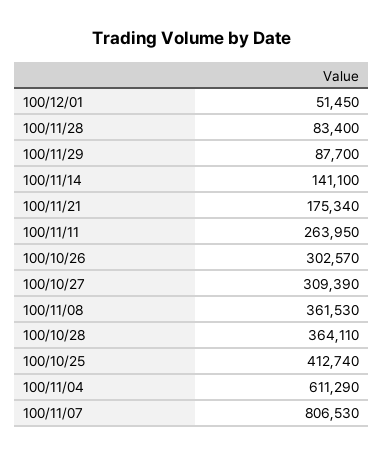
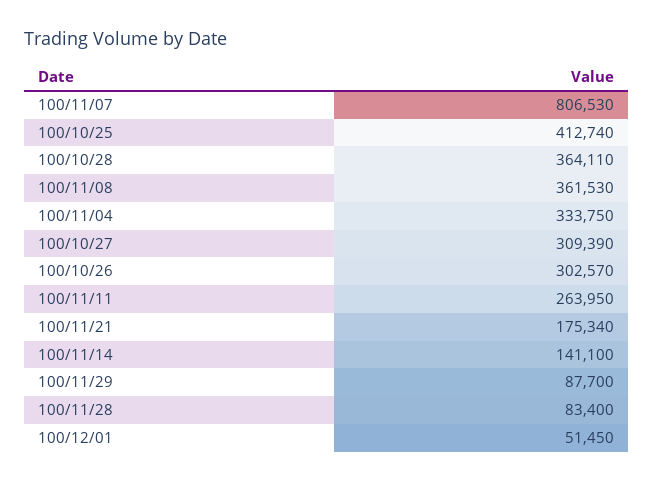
100/11/04: 611290 -> 333750

